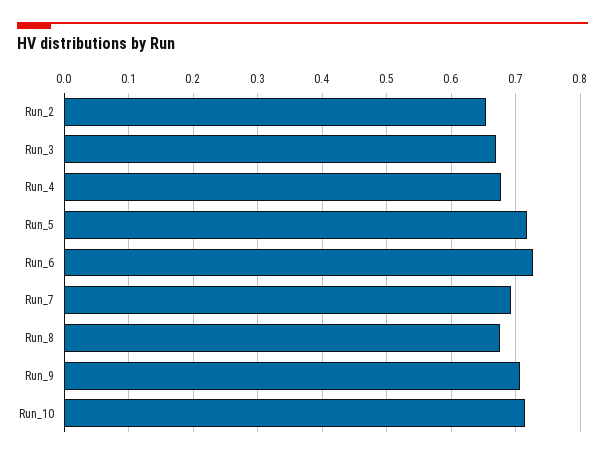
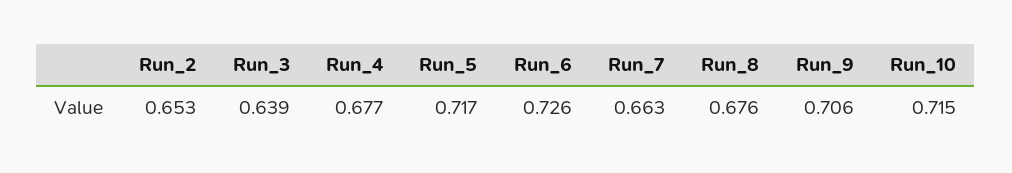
Run_3: 0.67 -> 0.639
Run_7: 0.69 -> 0.663

